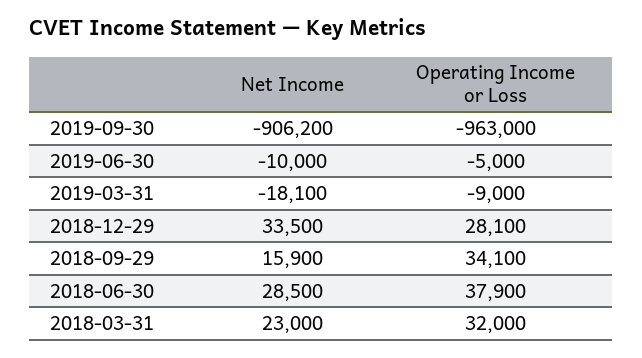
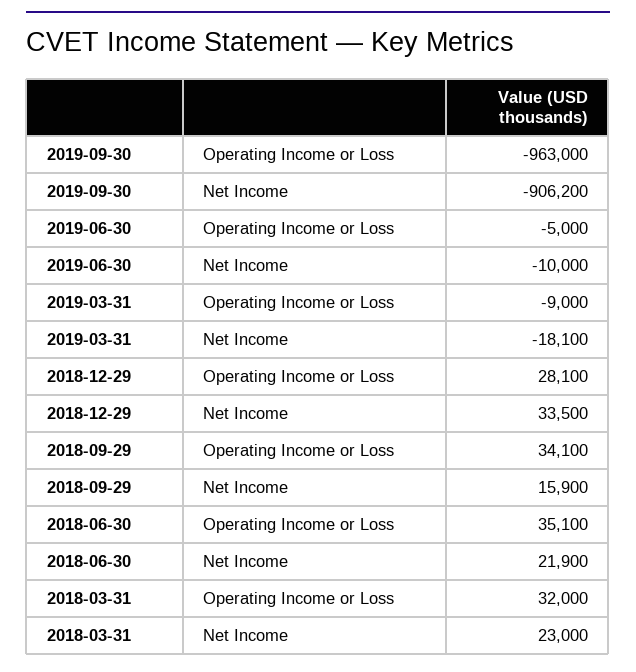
Net Income, 2018-06-30: 28500 -> 21900
Operating Income or Loss, 2018-06-30: 37900 -> 35100

